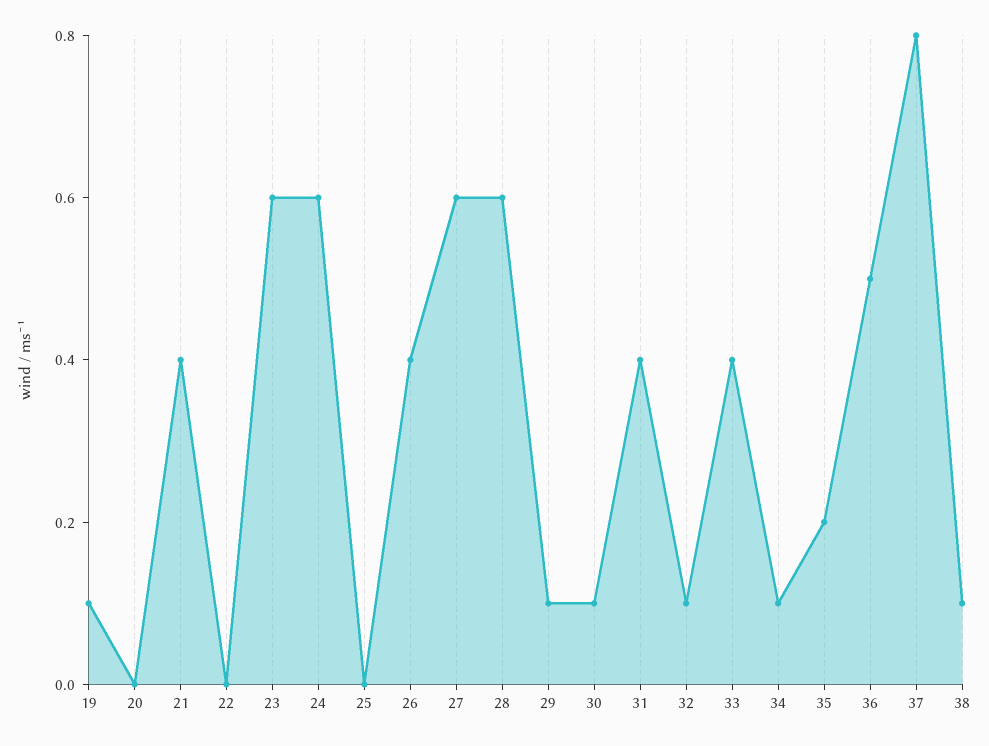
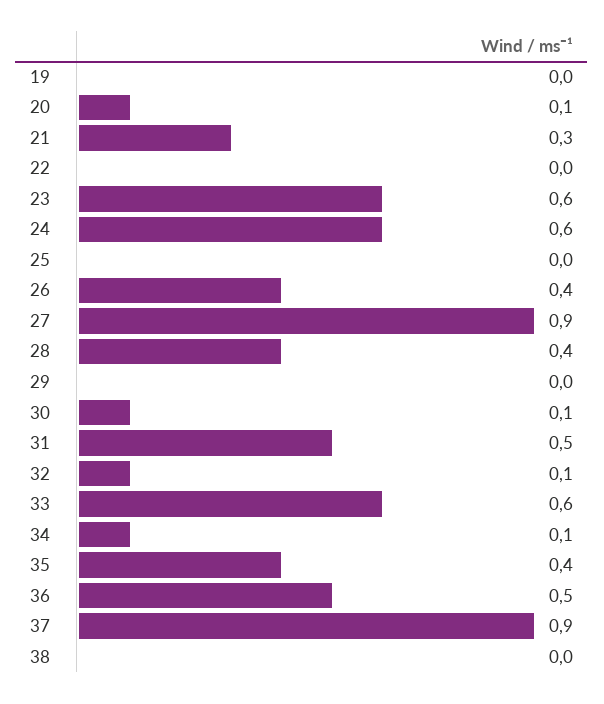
19: 0.1 -> 0
20: 0 -> 0.1
21: 0.4 -> 0.3
27: 0.6 -> 0.9
28: 0.6 -> 0.4
29: 0.1 -> 0
31: 0.4 -> 0.5
33: 0.4 -> 0.6
35: 0.2 -> 0.4
37: 0.8 -> 0.9
38: 0.1 -> 0

